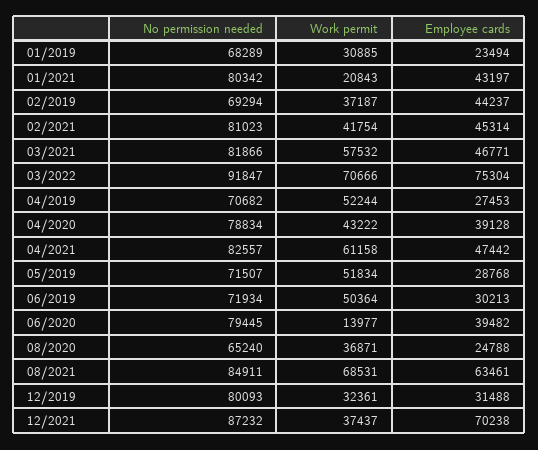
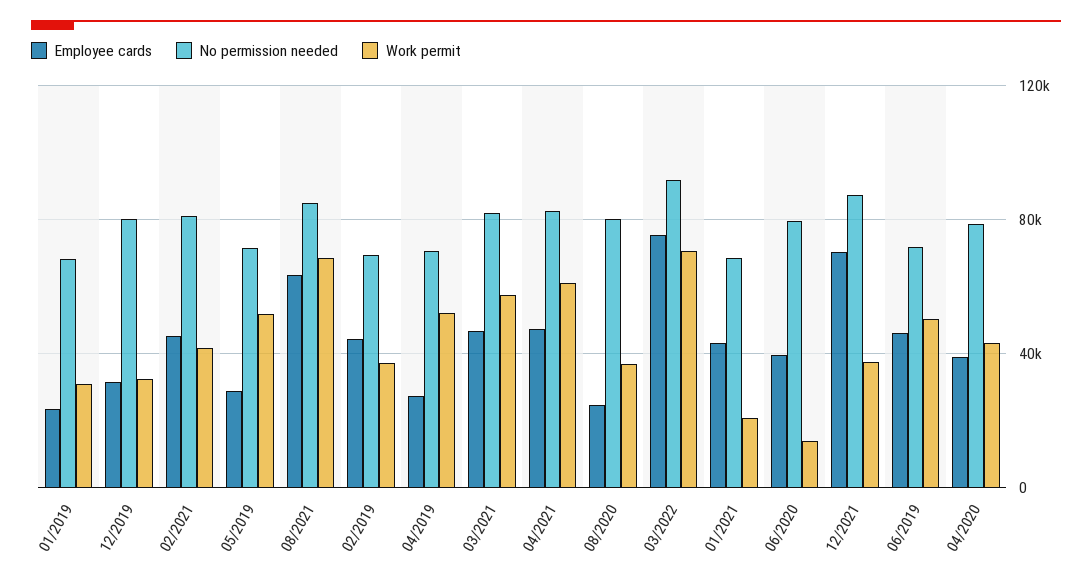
No permission needed, 01/2021: 80342 -> 70000
Employee cards, 06/2019: 30213 -> 45000
No permission needed, 08/2020: 65240 -> 80000

